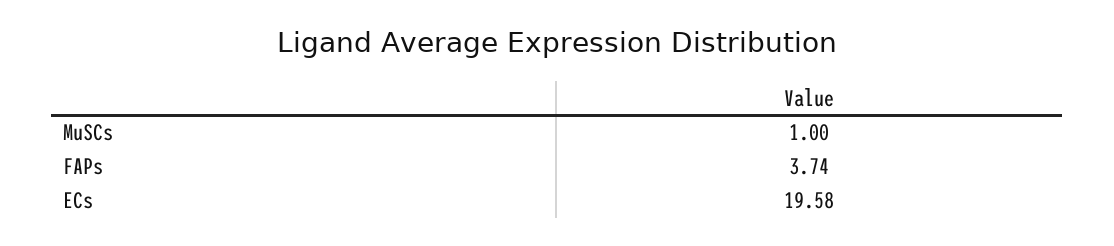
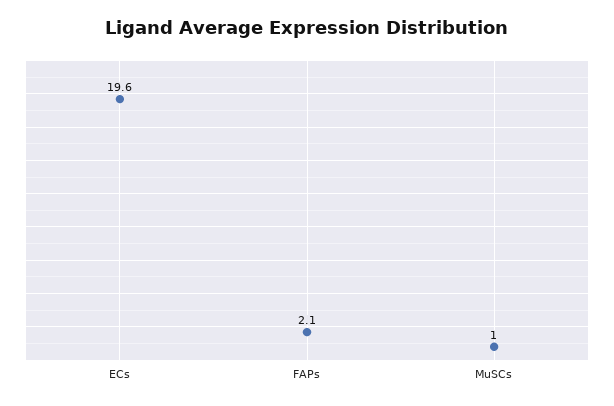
FAPs: 3.74 -> 2.1

